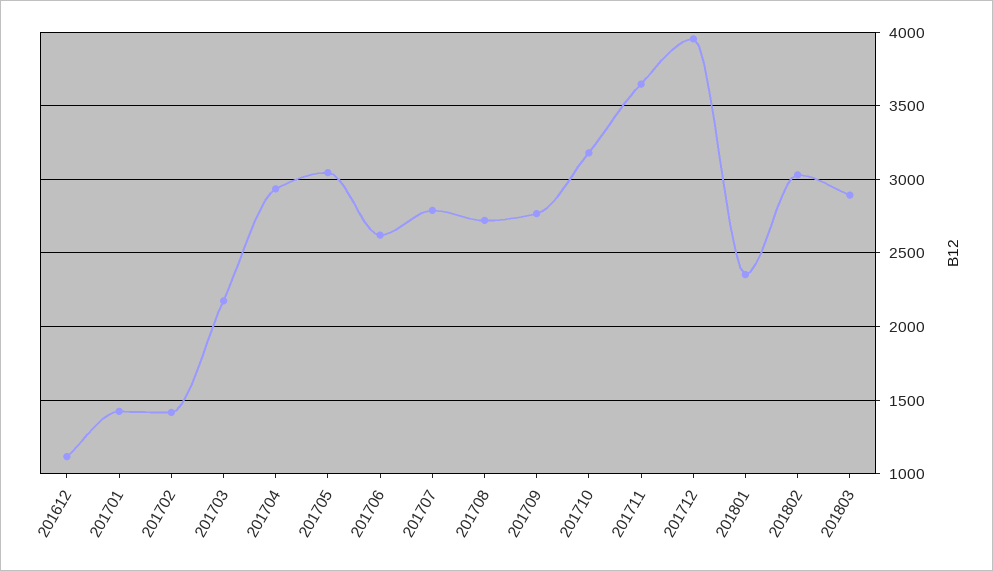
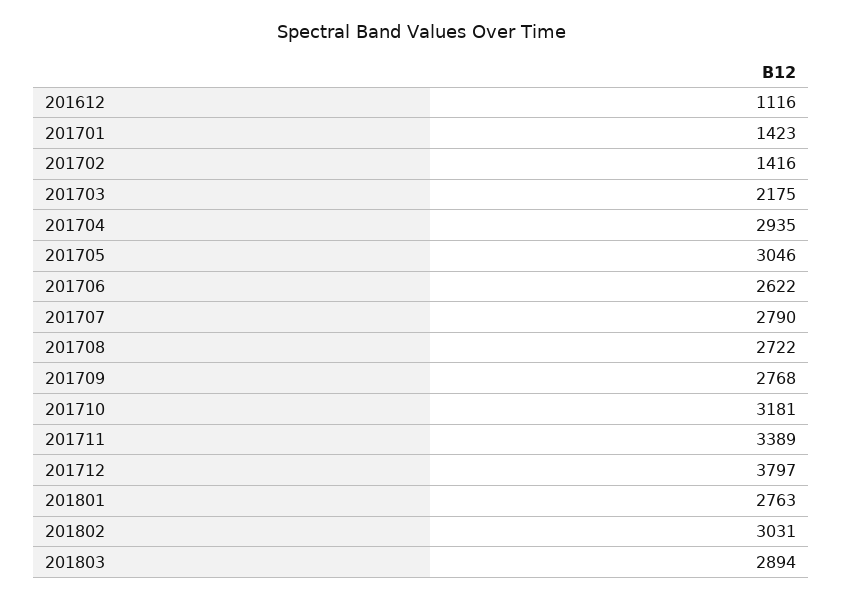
201711: 3650 -> 3389
201712: 3950 -> 3797
201801: 2350 -> 2763

